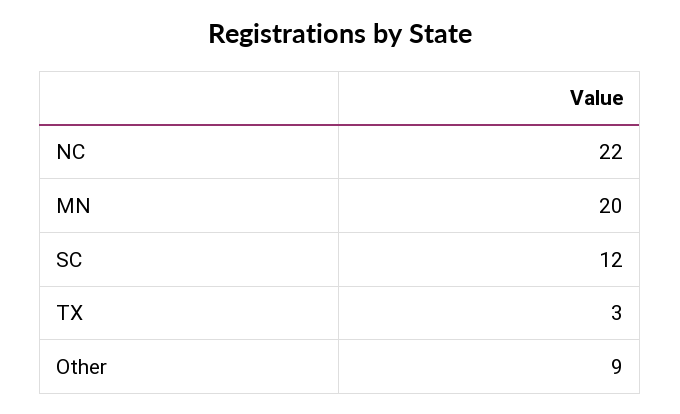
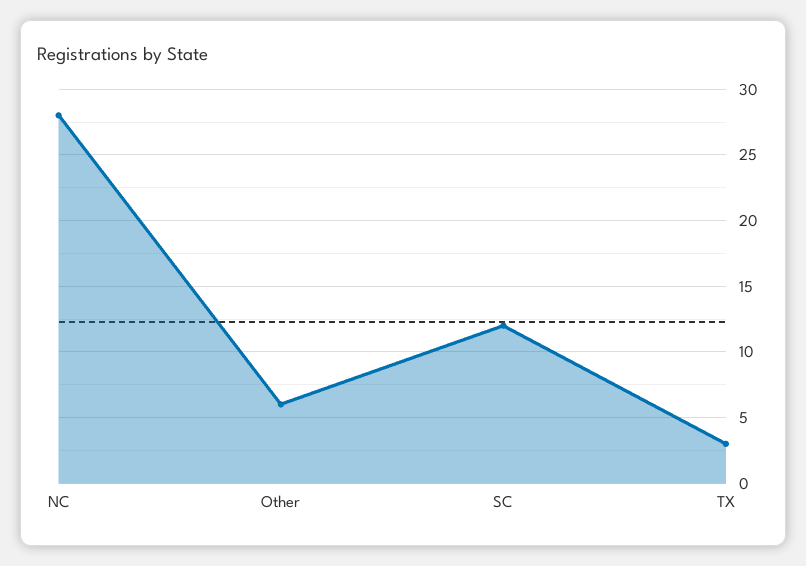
NC: 22 -> 28
MN: 20 -> none
Other: 9 -> 6

